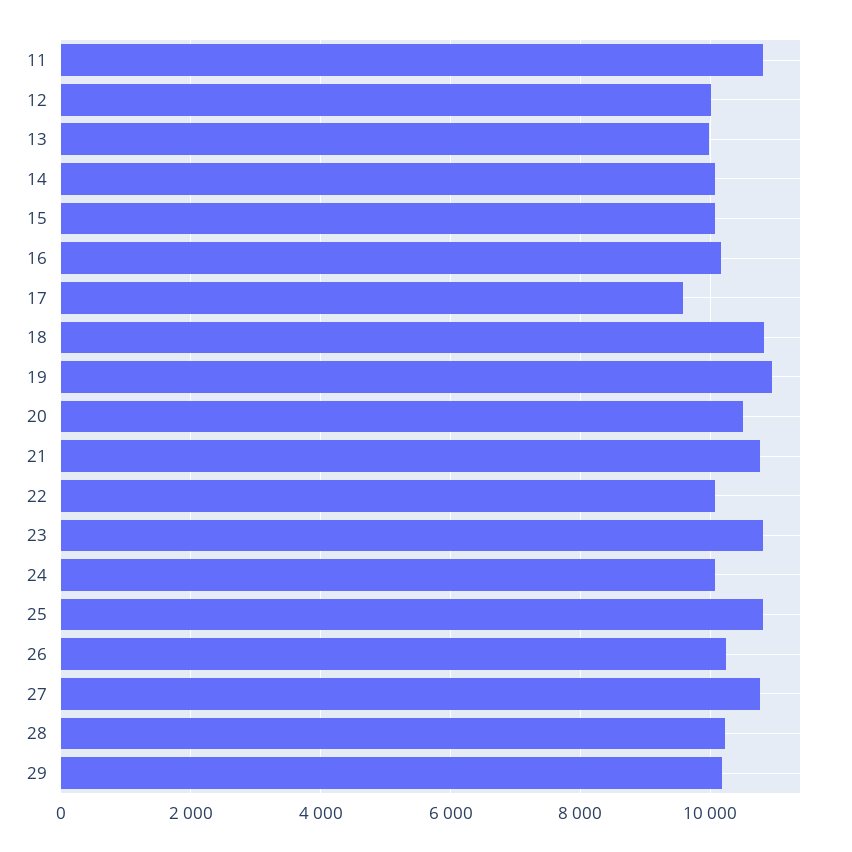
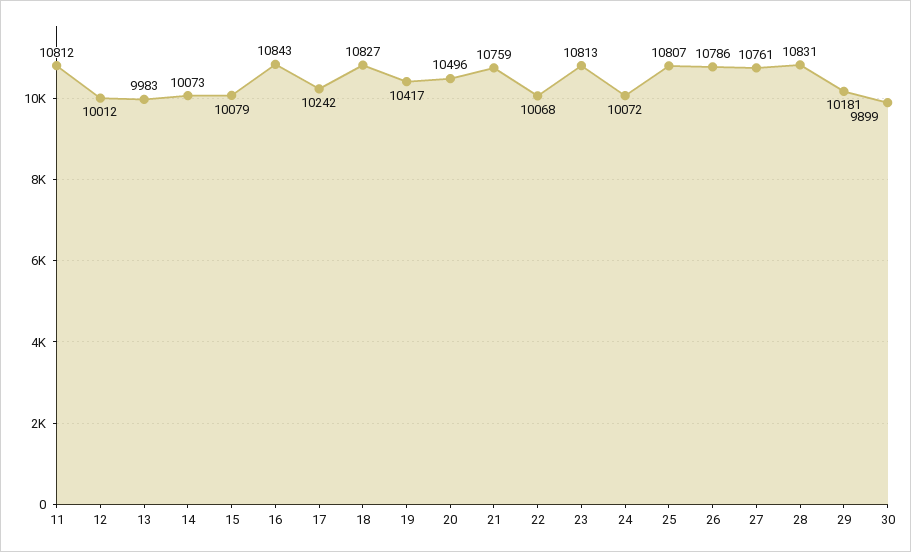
16: 10200 -> 10843
17: 9600 -> 10242
19: 11000 -> 10417
26: 10200 -> 10786
28: 10200 -> 10831
30: none -> 9899

